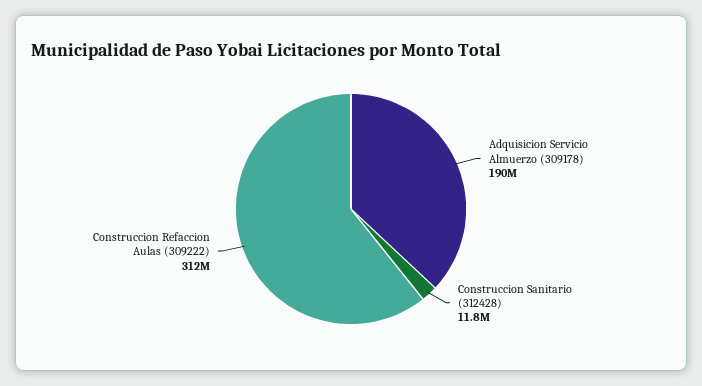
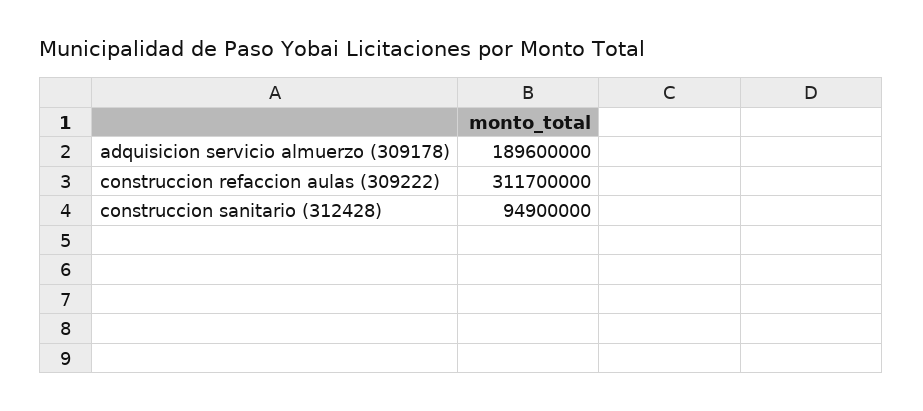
Construccion Sanitario (312428): 11800000 -> 94900000

